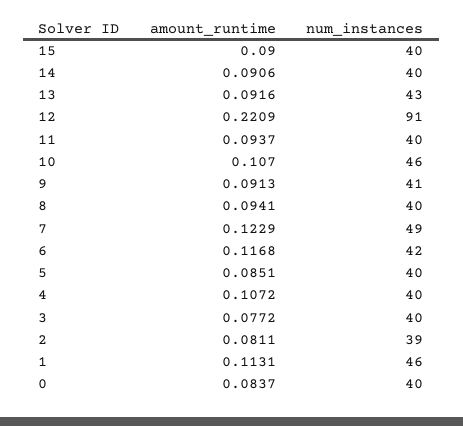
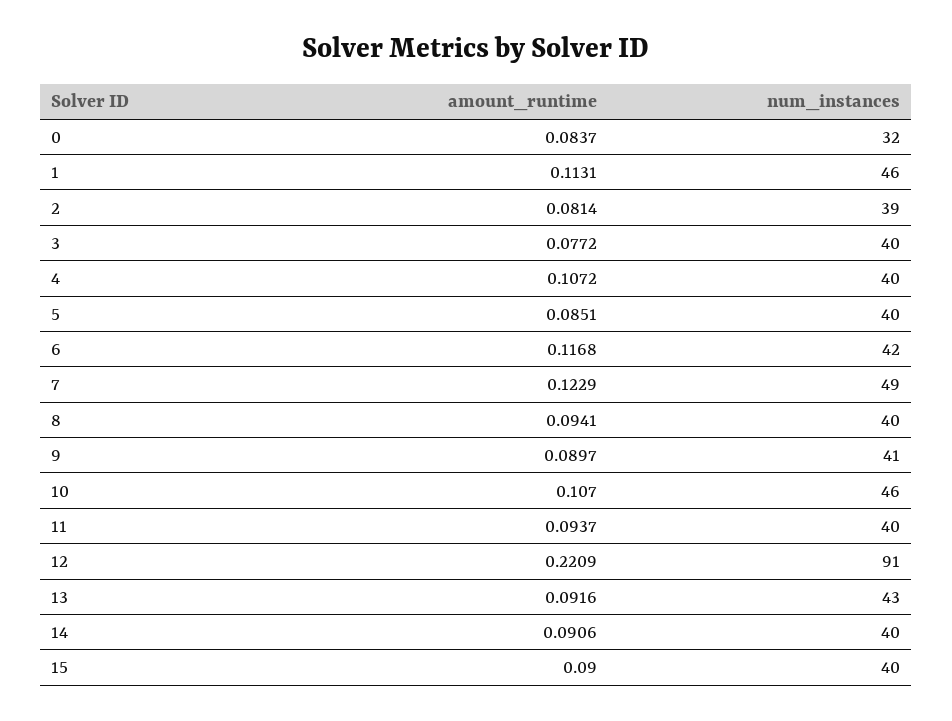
amount_runtime, 9: 0.0913 -> 0.0897
amount_runtime, 2: 0.0811 -> 0.0814
num_instances, 0: 40 -> 32

